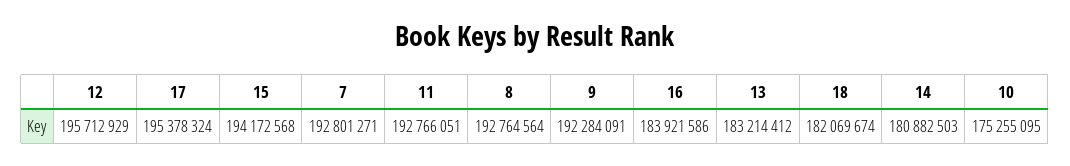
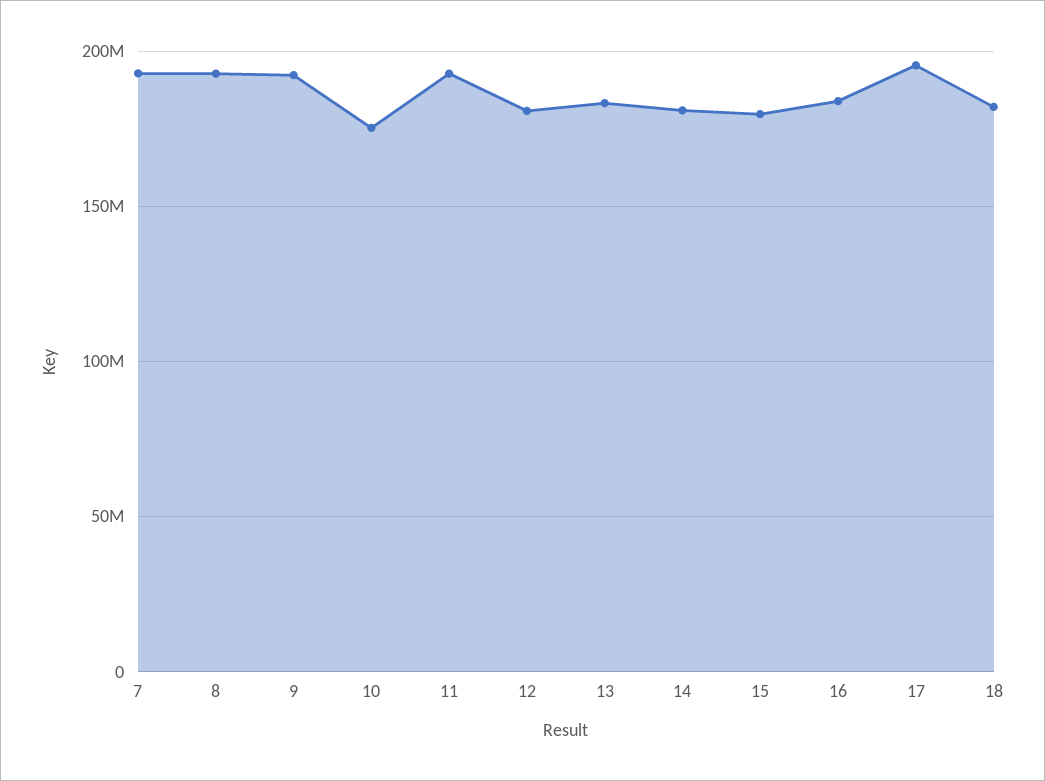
12: 195712929 -> 180000000
15: 194172568 -> 180000000

